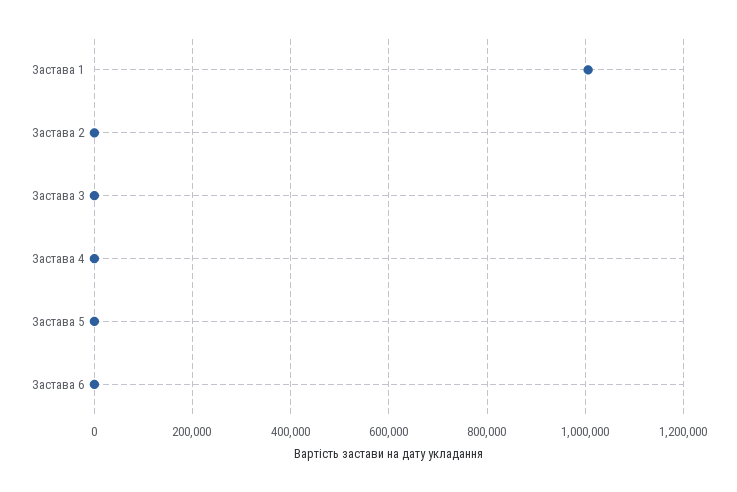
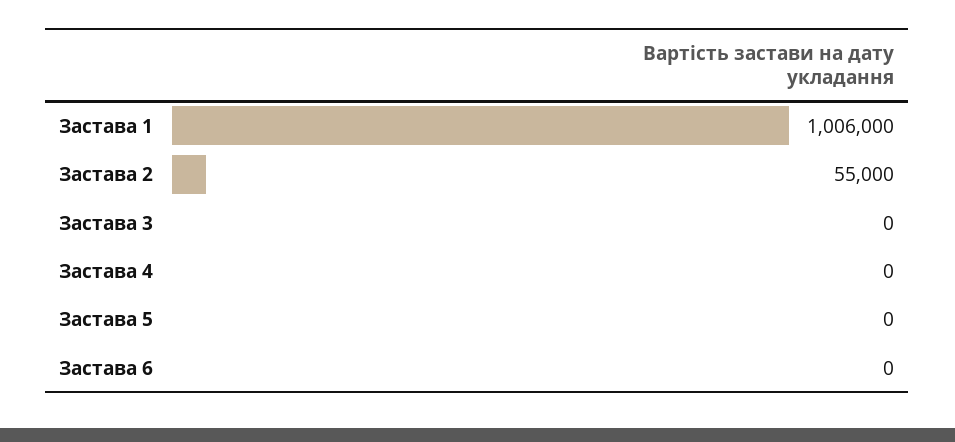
Застава 2: 0 -> 55000

